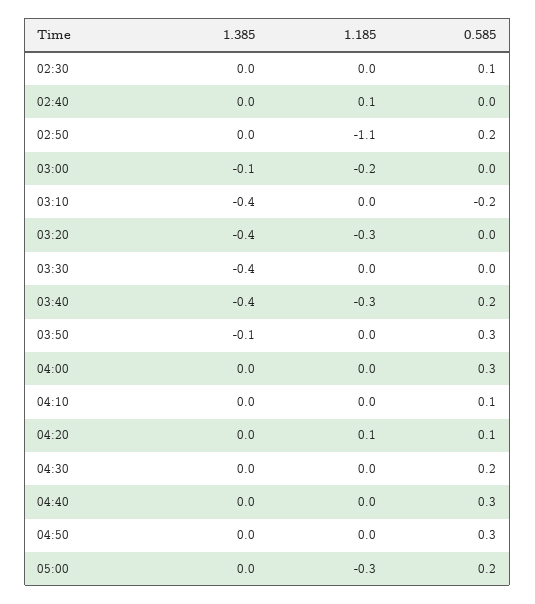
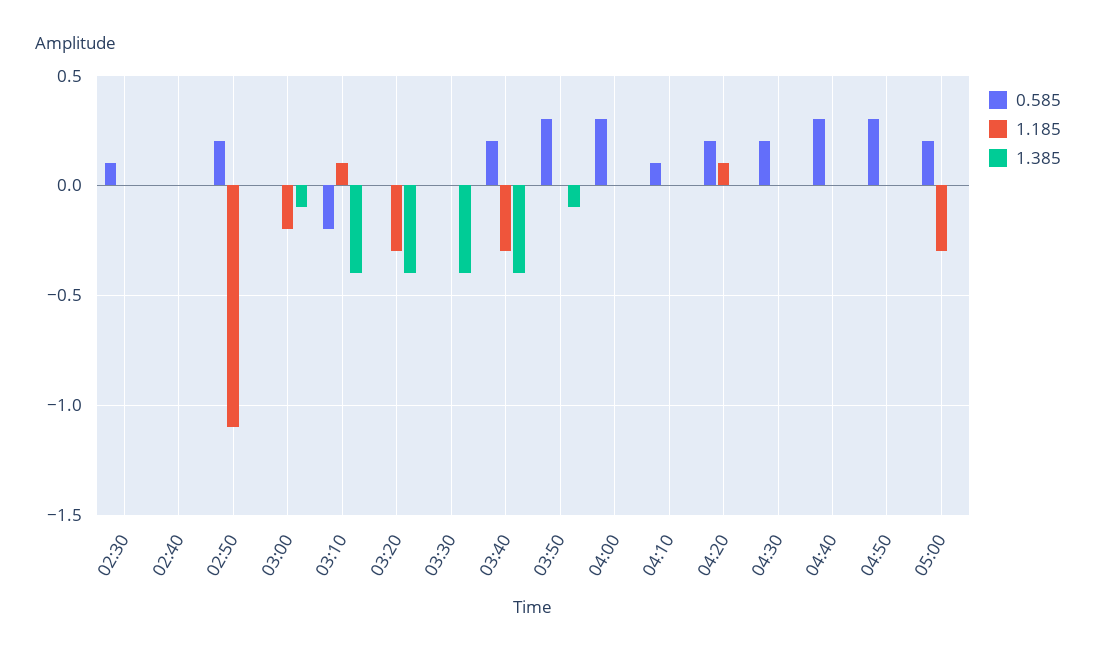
1.185, 02:40: 0.1 -> 0
1.185, 03:10: 0 -> 0.1
0.585, 04:20: 0.1 -> 0.2

